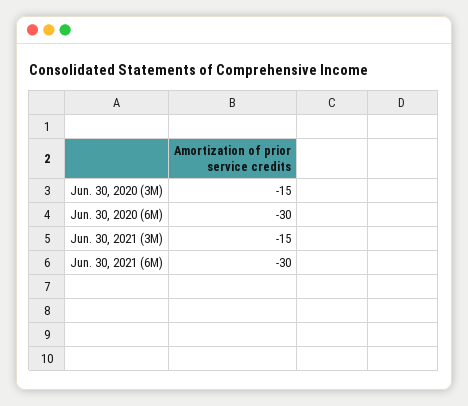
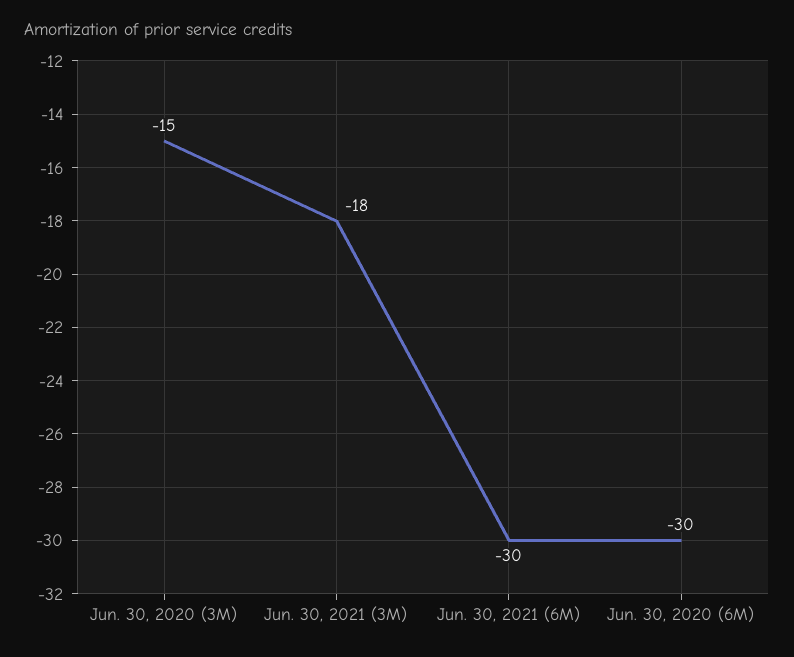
Jun. 30, 2021 (3M): -15 -> -18

